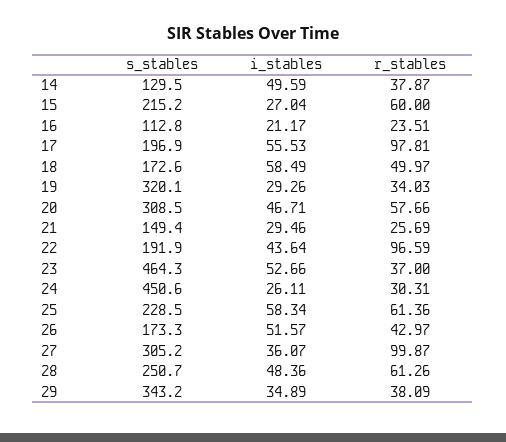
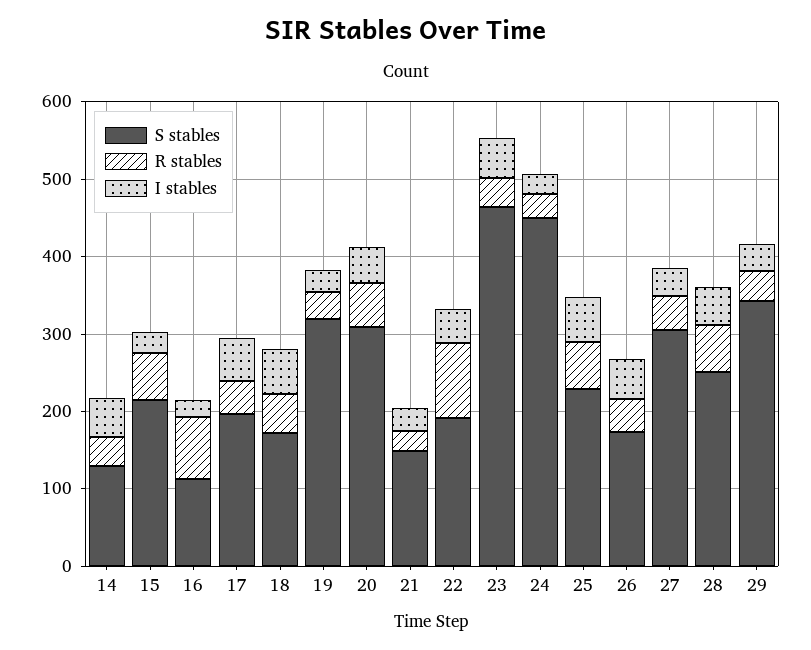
r_stables, 16: 23.51 -> 80
r_stables, 17: 97.81 -> 40
r_stables, 27: 99.87 -> 40

